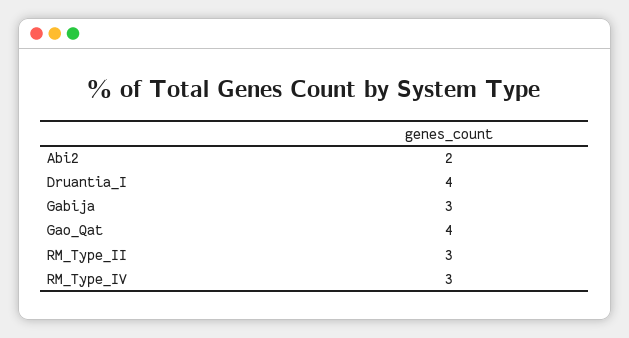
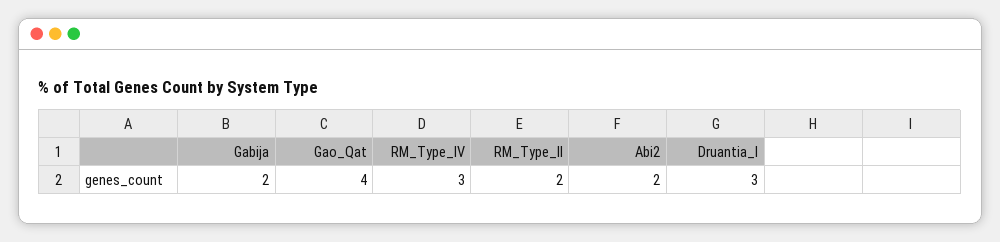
Druantia_I: 4 -> 3
Gabija: 3 -> 2
RM_Type_II: 3 -> 2

